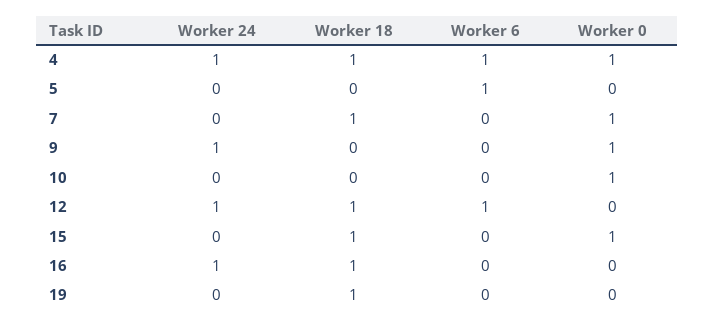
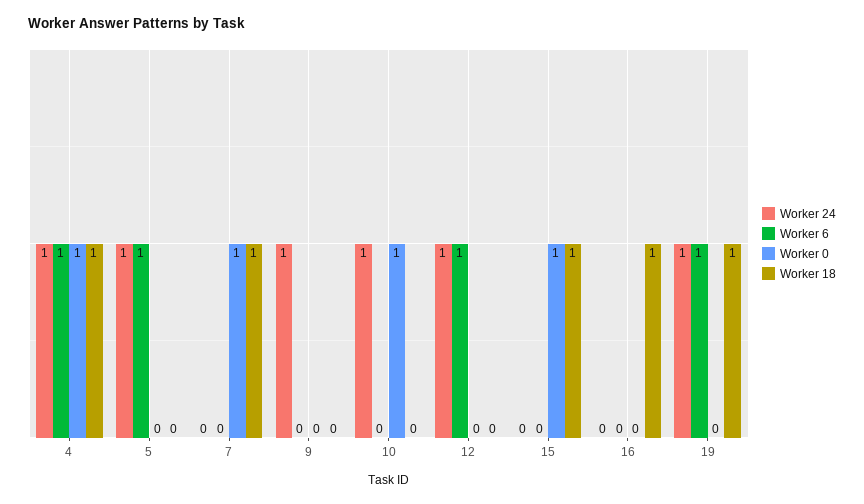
Worker 24, 5: 0 -> 1
Worker 0, 9: 1 -> 0
Worker 24, 10: 0 -> 1
Worker 18, 12: 1 -> 0
Worker 24, 16: 1 -> 0
Worker 24, 19: 0 -> 1
Worker 6, 19: 0 -> 1

